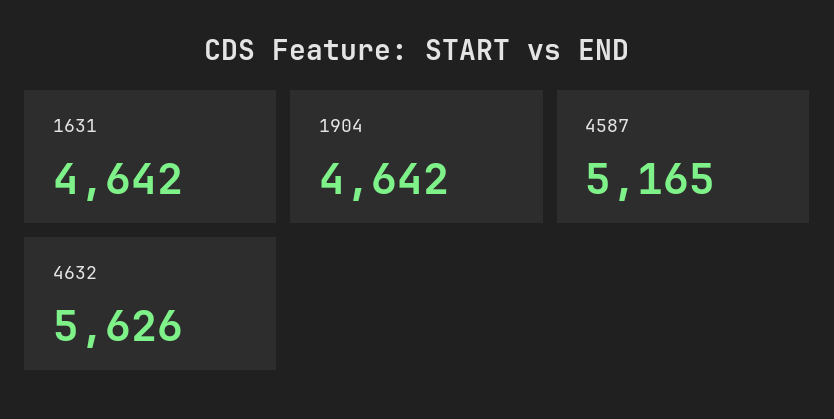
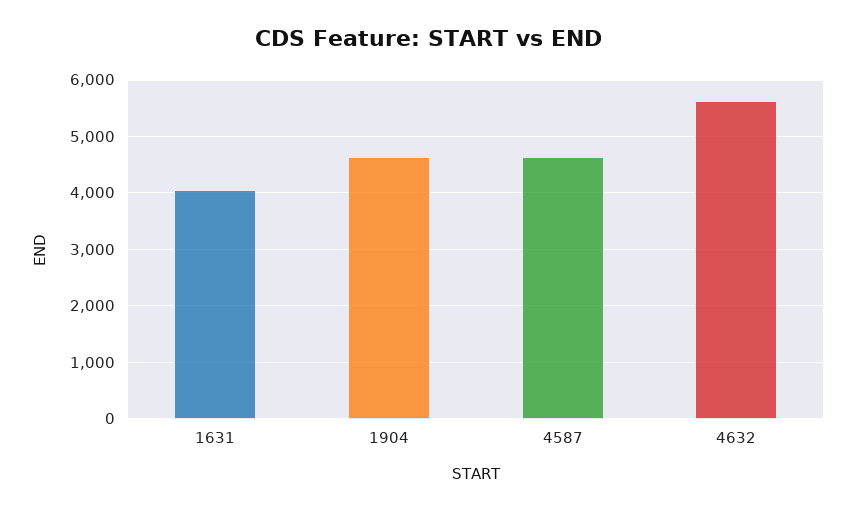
1631: 4642 -> 4000
4587: 5165 -> 4600

